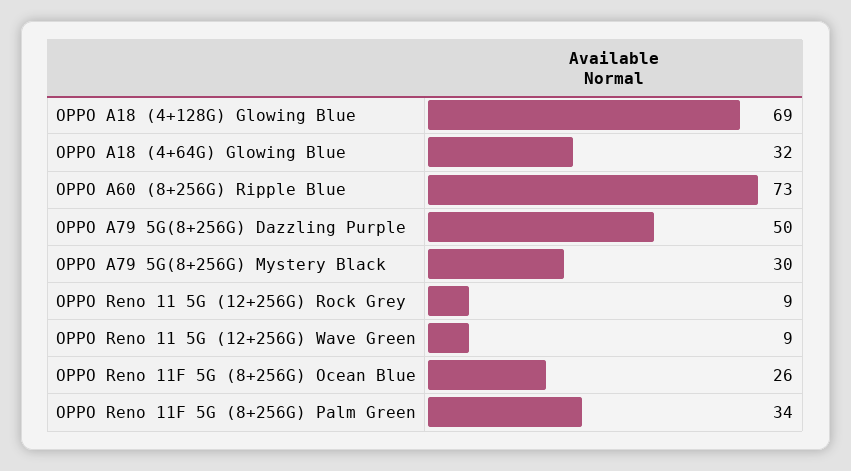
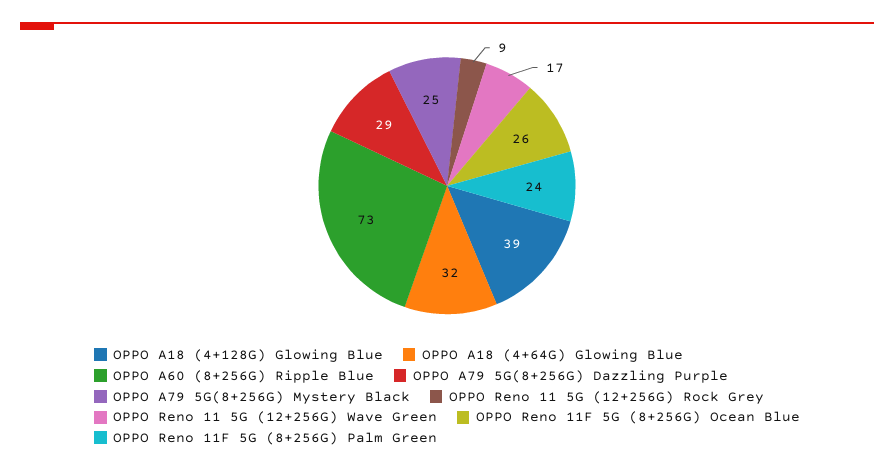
OPPO A18 (4+128G) Glowing Blue: 69 -> 39
OPPO A79 5G(8+256G) Dazzling Purple: 50 -> 29
OPPO A79 5G(8+256G) Mystery Black: 30 -> 25
OPPO Reno 11 5G (12+256G) Wave Green: 9 -> 17
OPPO Reno 11F 5G (8+256G) Palm Green: 34 -> 24

